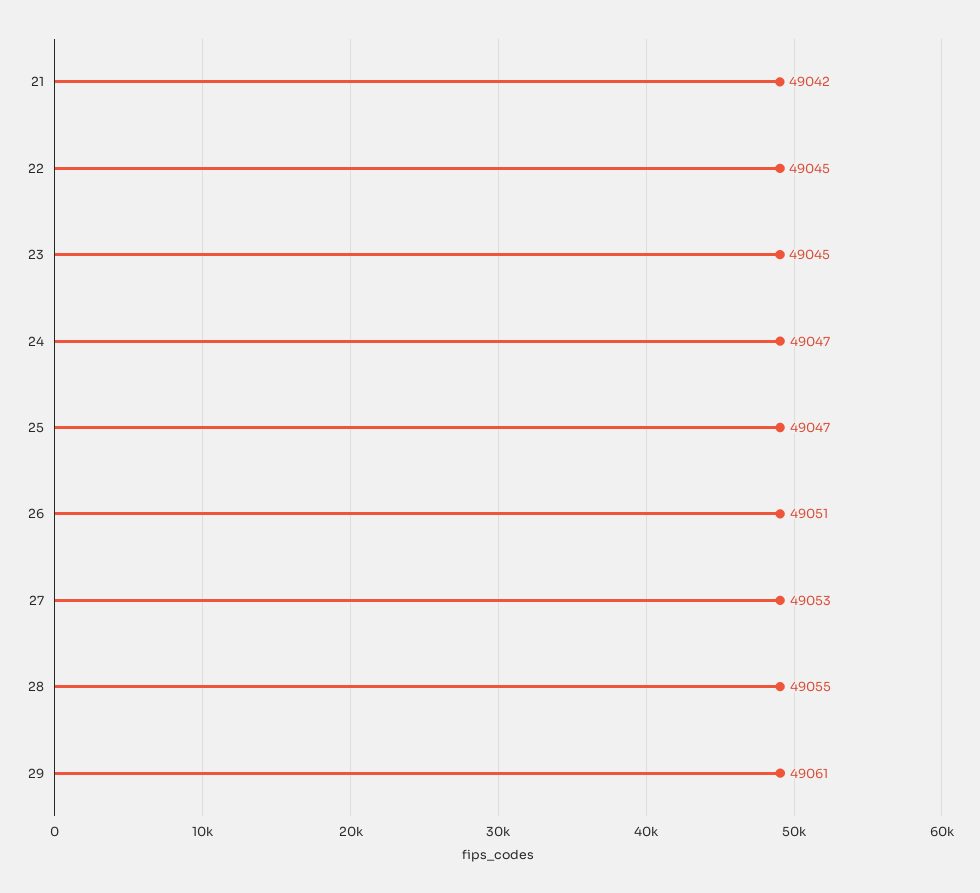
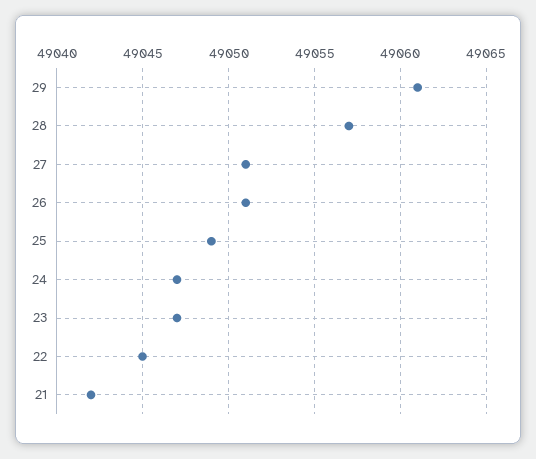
23: 49045 -> 49047
25: 49047 -> 49049
27: 49053 -> 49051
28: 49055 -> 49057

